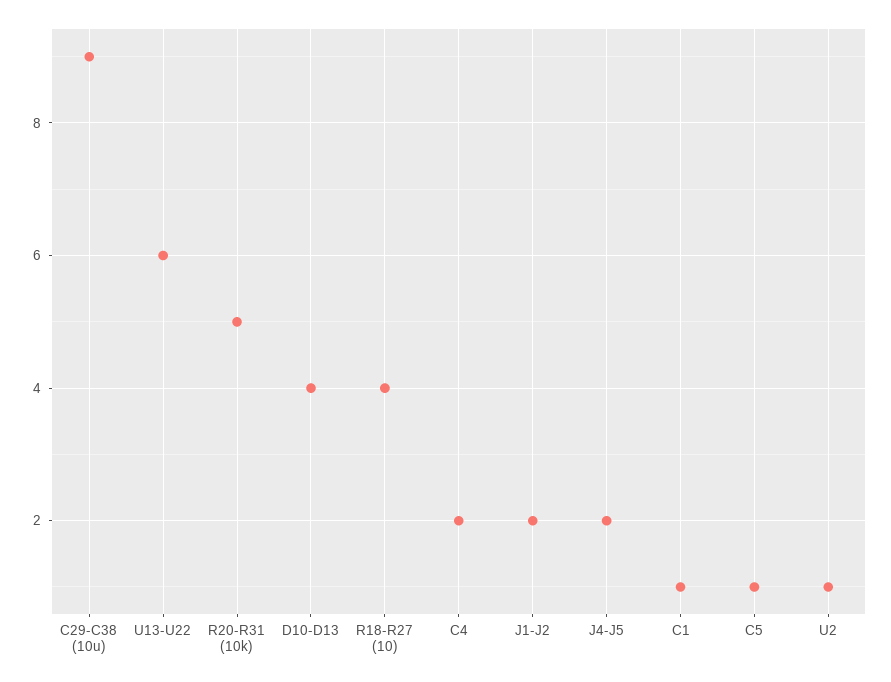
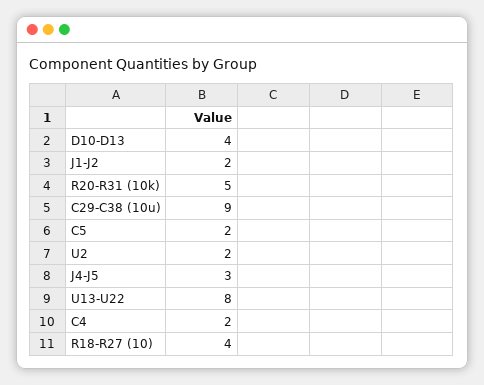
U13-U22: 6 -> 8
J4-J5: 2 -> 3
C1: 1 -> none
C5: 1 -> 2
U2: 1 -> 2

